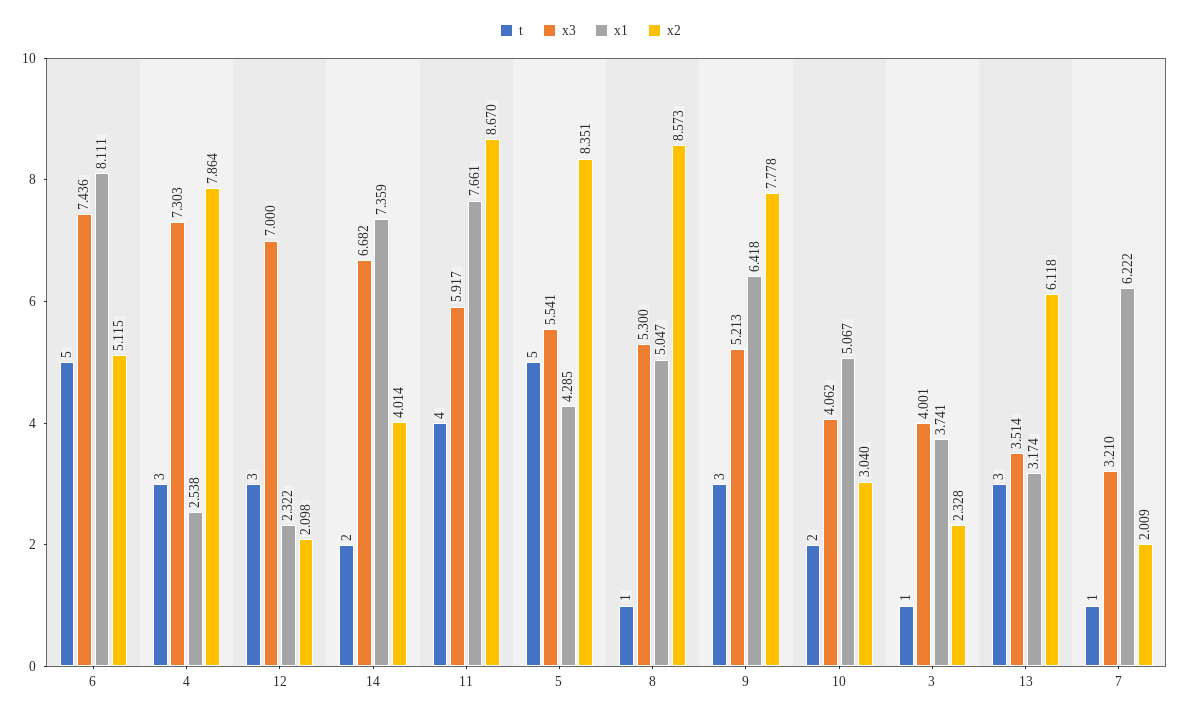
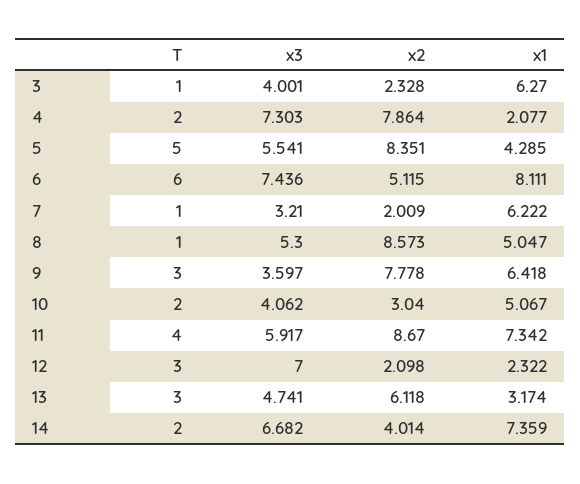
t, 6: 5 -> 6
t, 4: 3 -> 2
x1, 4: 2.538 -> 2.077
x1, 11: 7.661 -> 7.342
x3, 9: 5.213 -> 3.597
x1, 3: 3.741 -> 6.27
x3, 13: 3.514 -> 4.741

